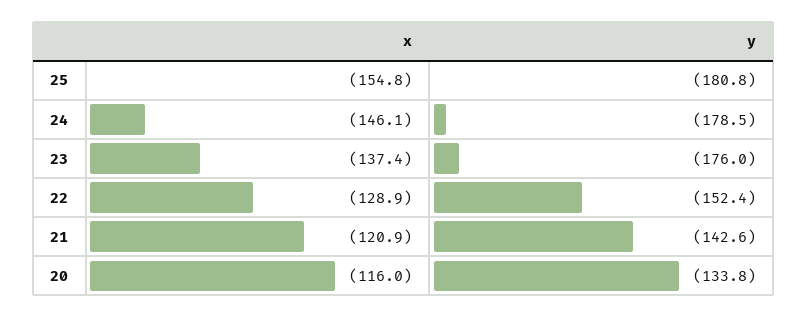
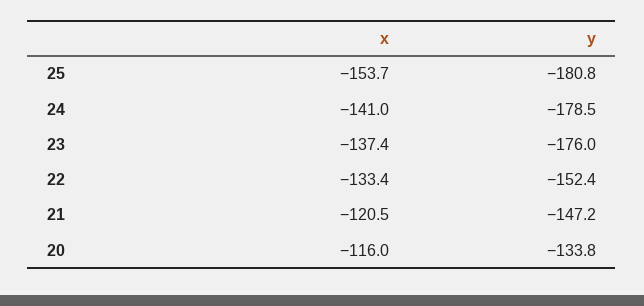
x, 25: -154.8 -> -153.7
x, 24: -146.1 -> -141
x, 22: -128.9 -> -133.4
x, 21: -120.9 -> -120.5
y, 21: -142.6 -> -147.2

